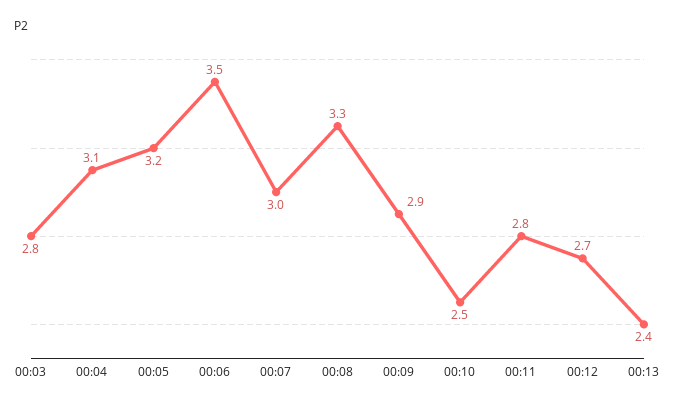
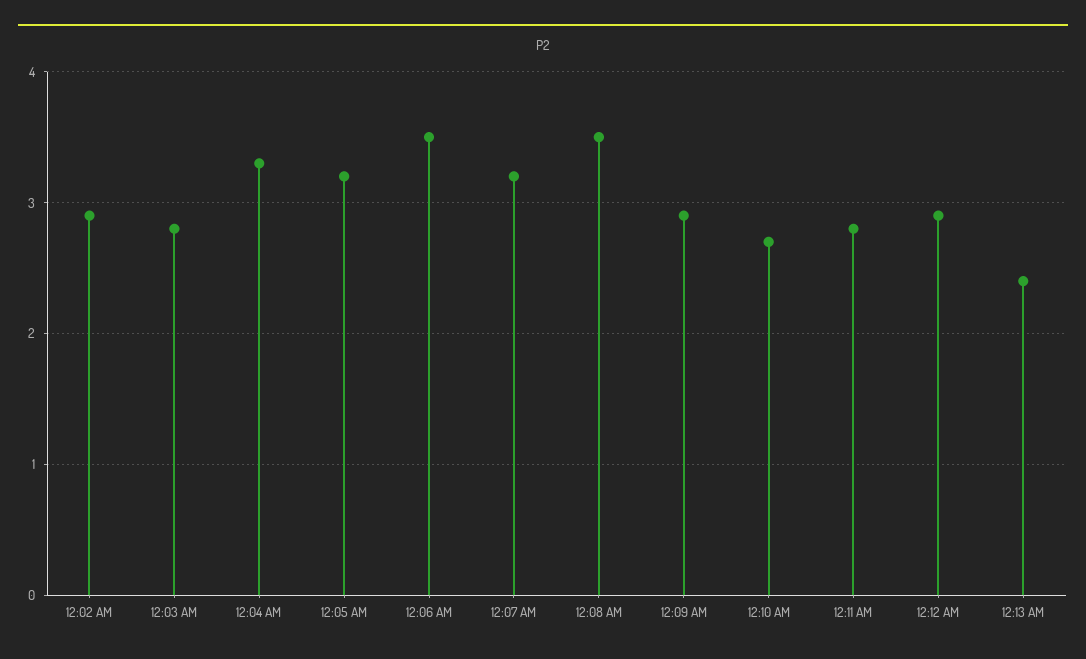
00:04: 3.1 -> 3.3
00:07: 3 -> 3.2
00:08: 3.3 -> 3.5
00:10: 2.5 -> 2.7
00:12: 2.7 -> 2.9
12:02 AM: none -> 2.9

